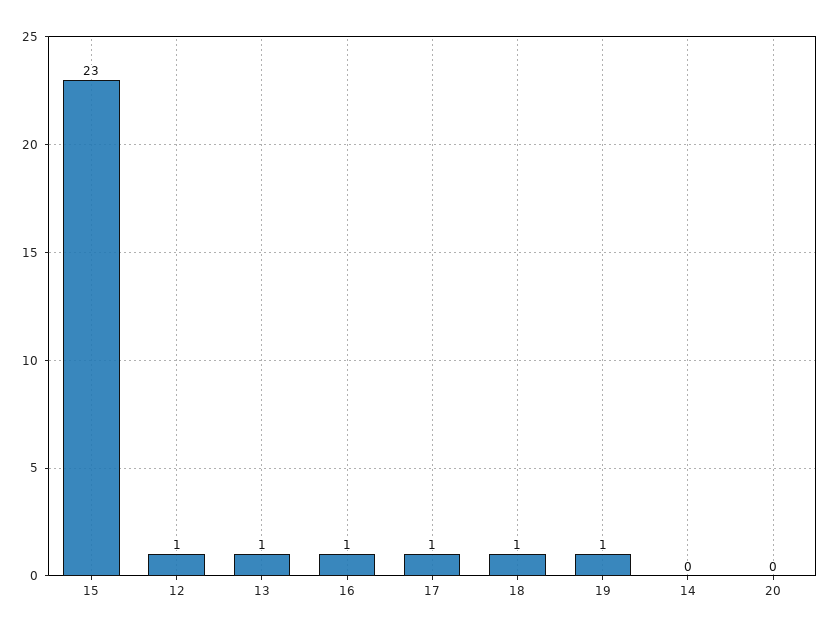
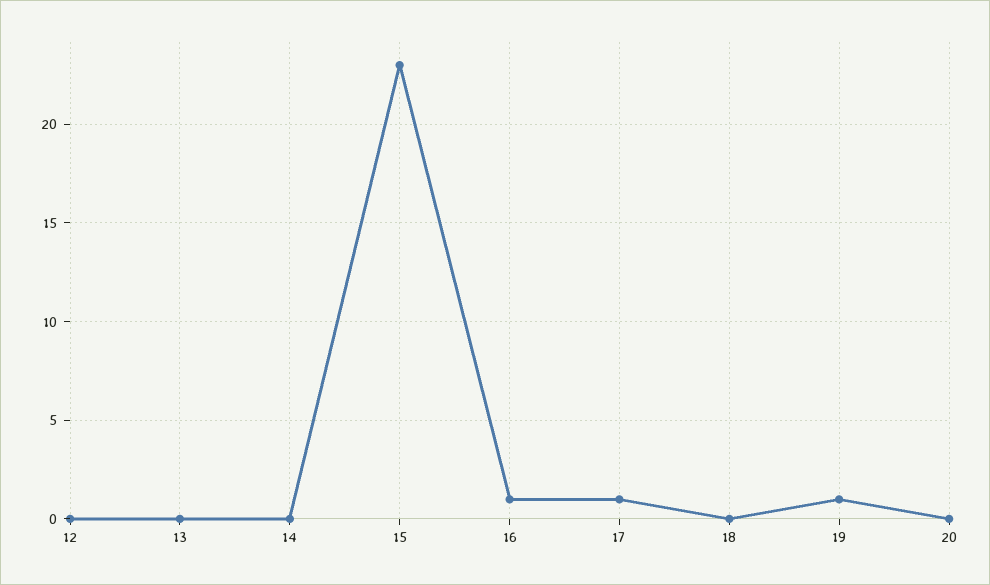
12: 1 -> 0
13: 1 -> 0
18: 1 -> 0

